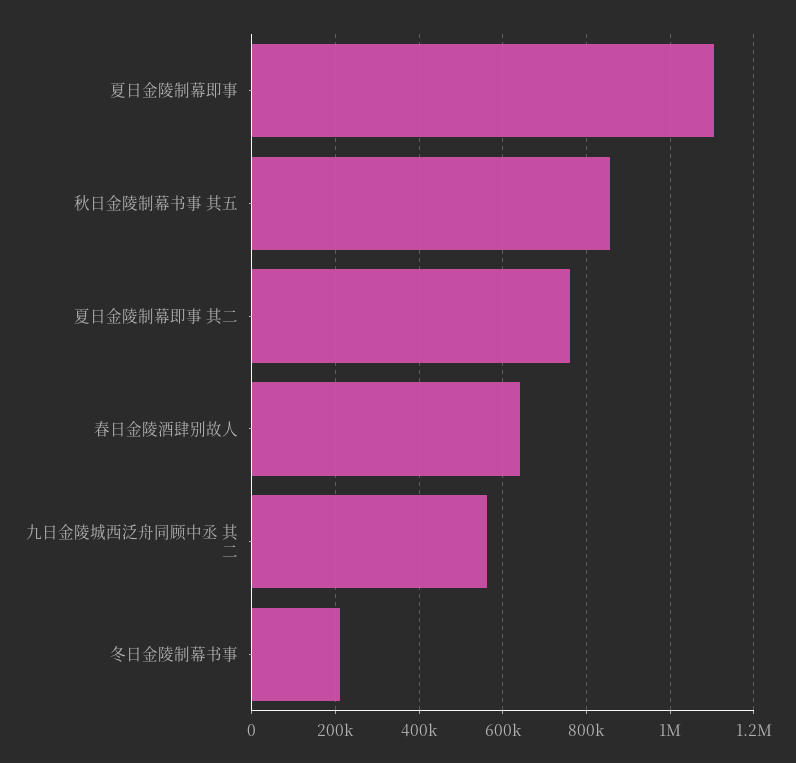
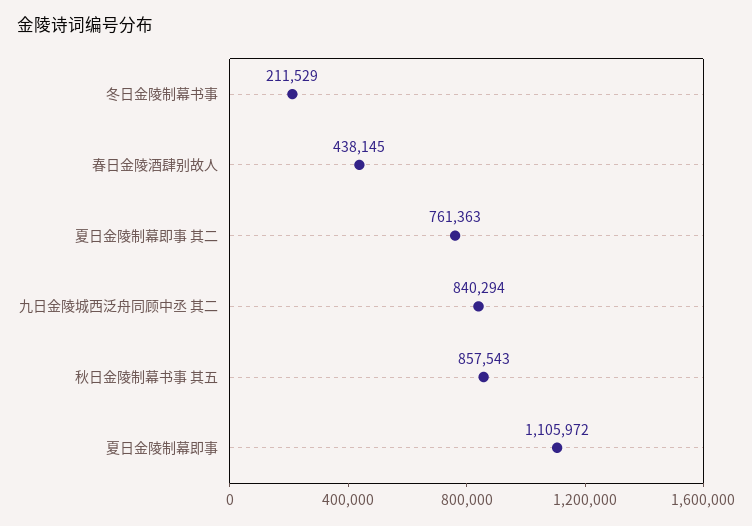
春日金陵酒肆别故人: 640000 -> 438145
九日金陵城西泛舟同顾中丞 其二: 560000 -> 840294

